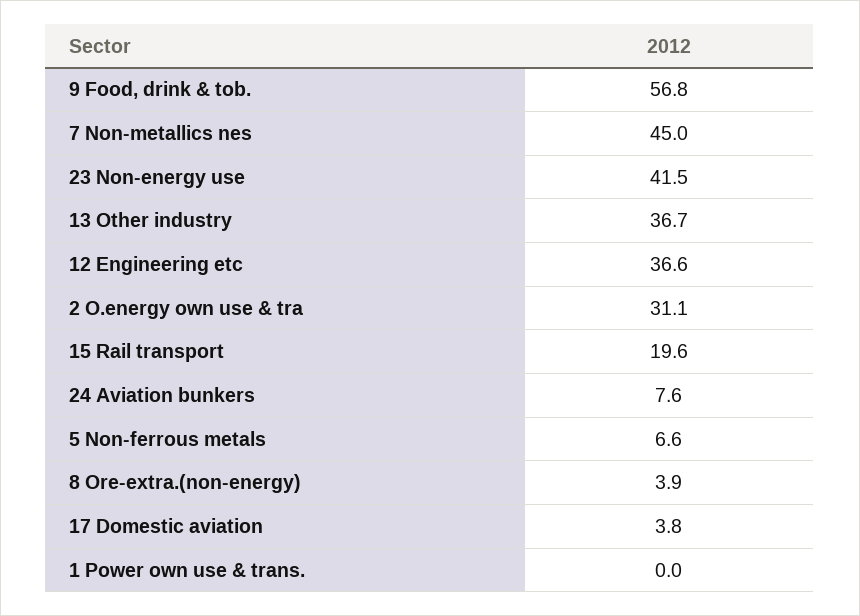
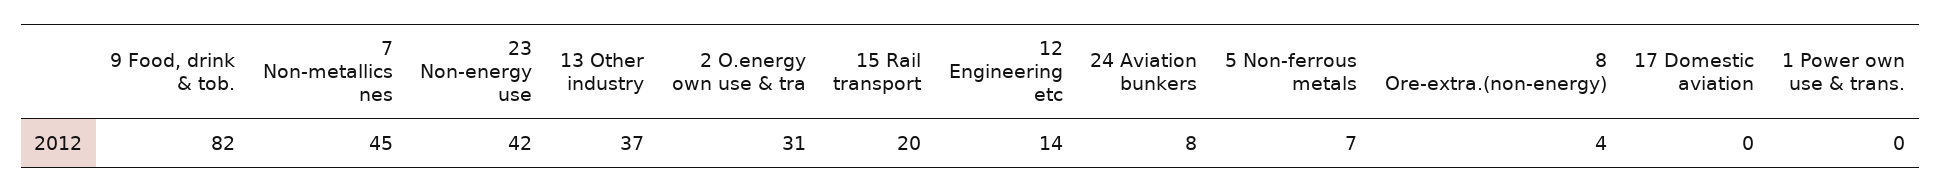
9 Food, drink & tob.: 56.8 -> 82
12 Engineering etc: 36.6 -> 14
17 Domestic aviation: 3.8 -> 0

